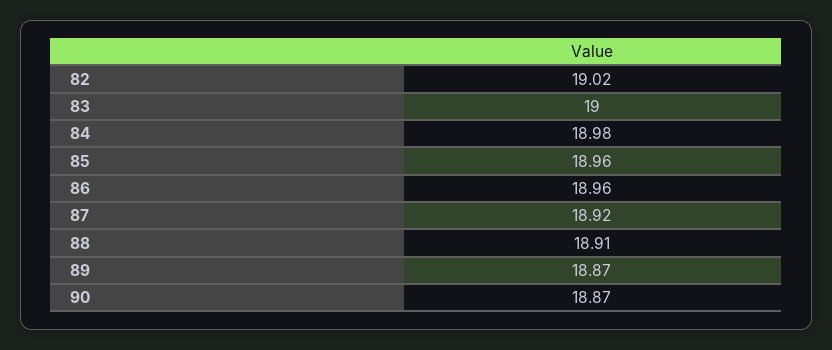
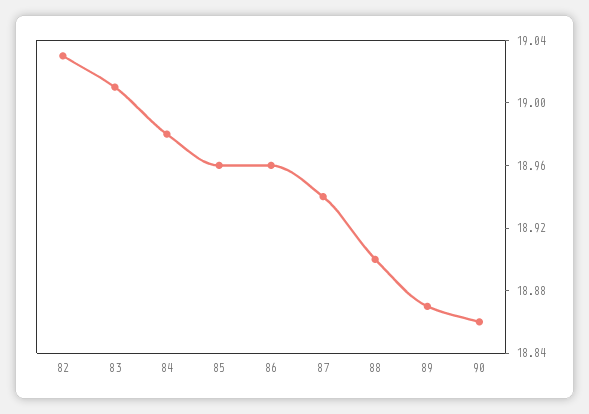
82: 19.02 -> 19.03
83: 19 -> 19.01
87: 18.92 -> 18.94
88: 18.91 -> 18.9
90: 18.87 -> 18.86

